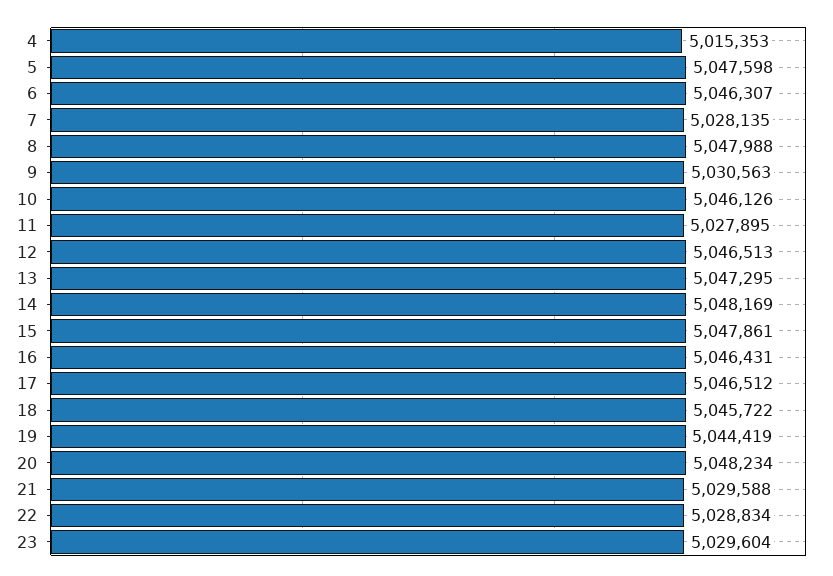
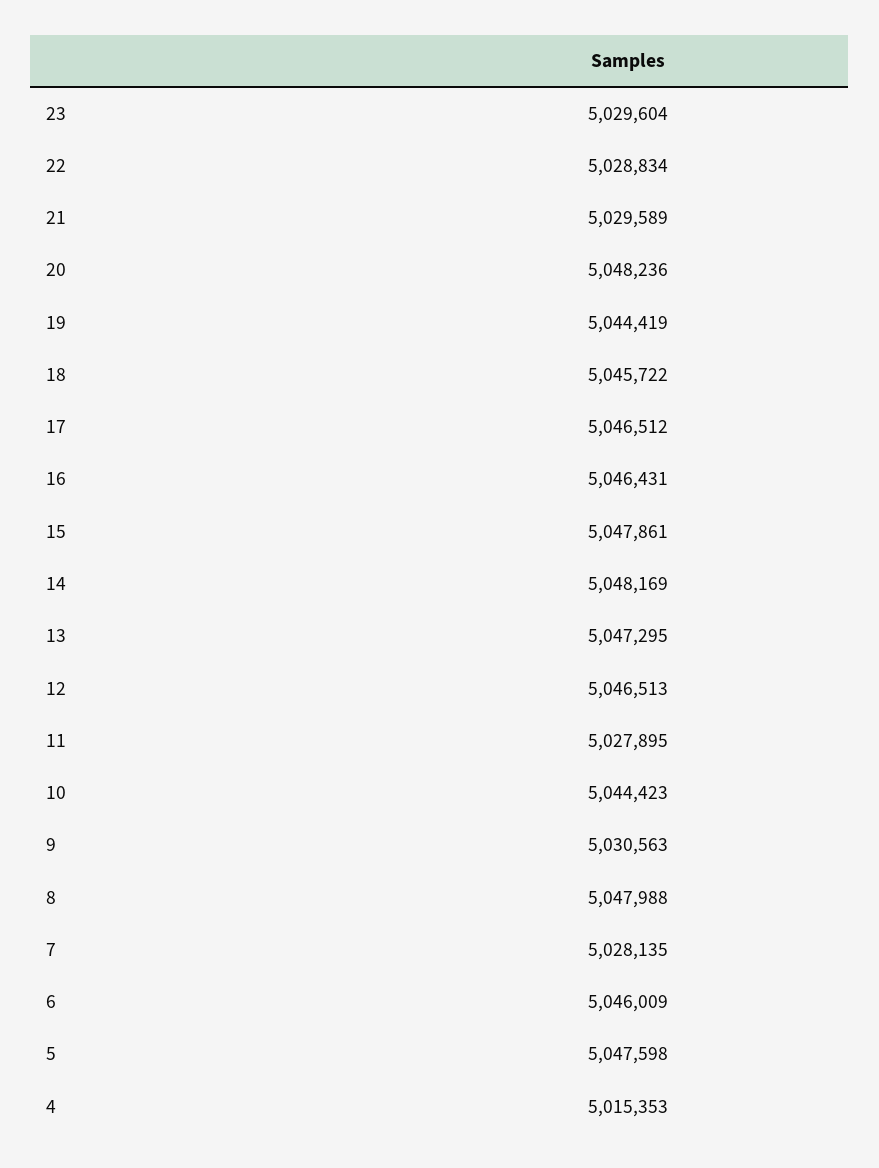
6: 5046307 -> 5046009
10: 5046126 -> 5044423
20: 5048234 -> 5048236
21: 5029588 -> 5029589

